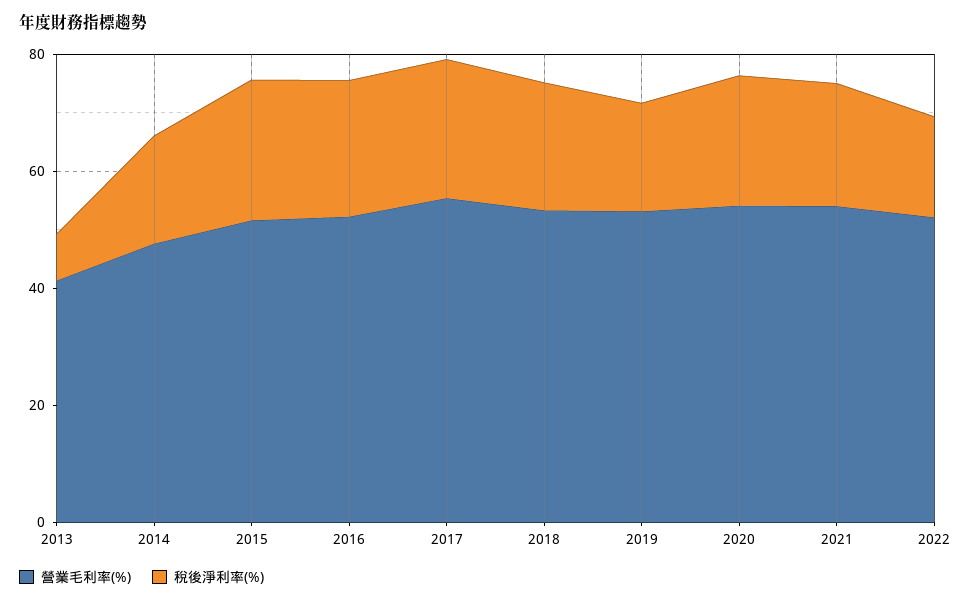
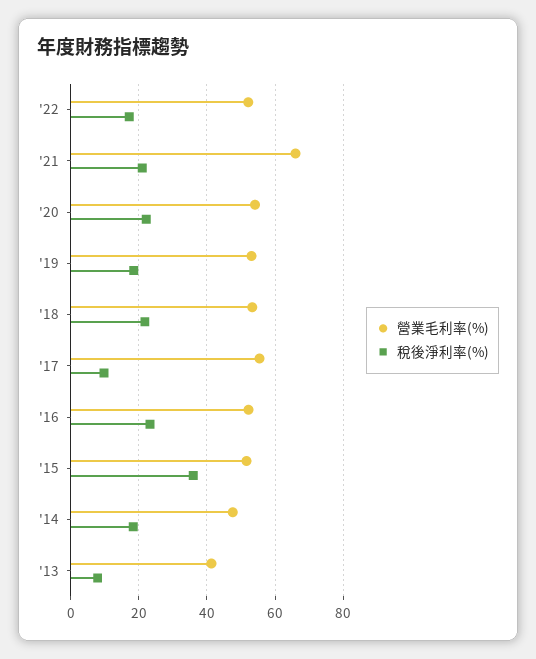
稅後淨利率(%), 2015: 25 -> 36
稅後淨利率(%), 2017: 25 -> 10
營業毛利率(%), 2021: 55 -> 66

